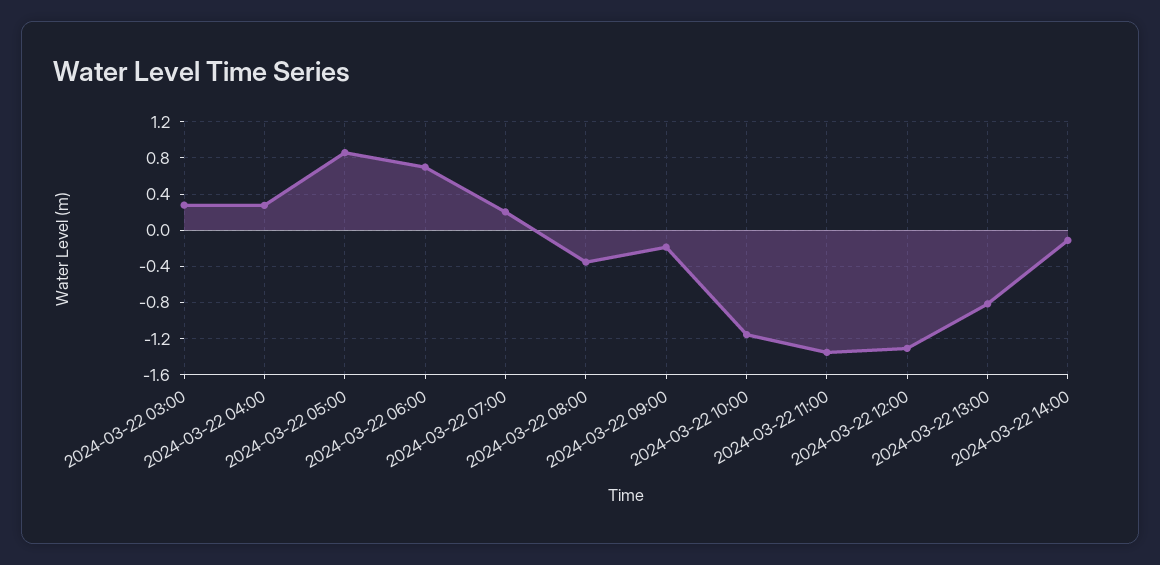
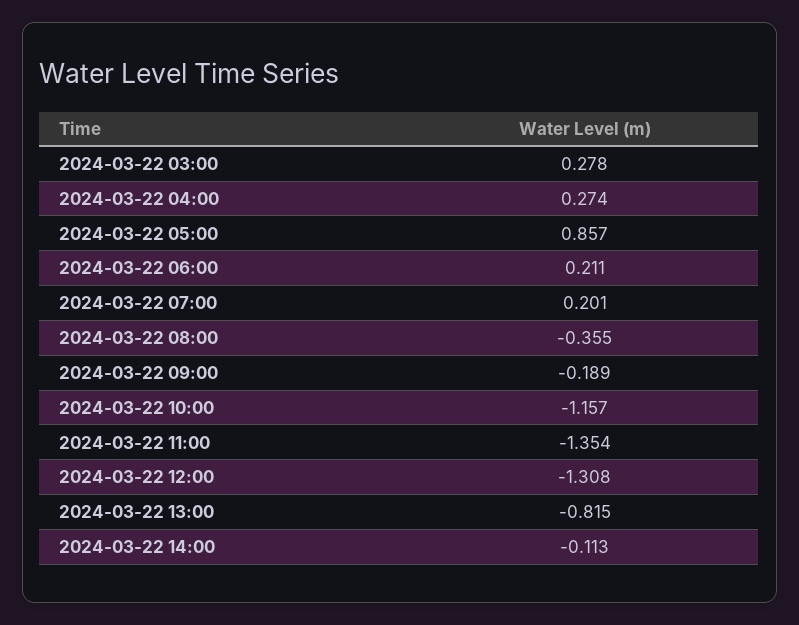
2024-03-22 06:00: 0.7 -> 0.211

